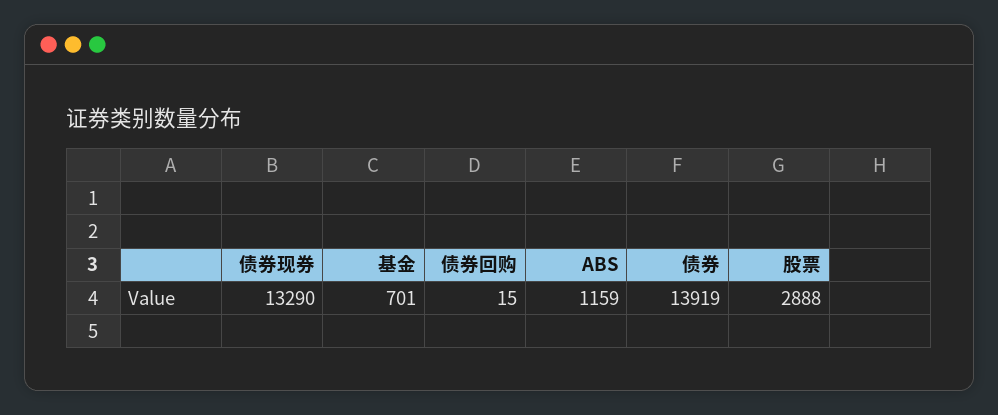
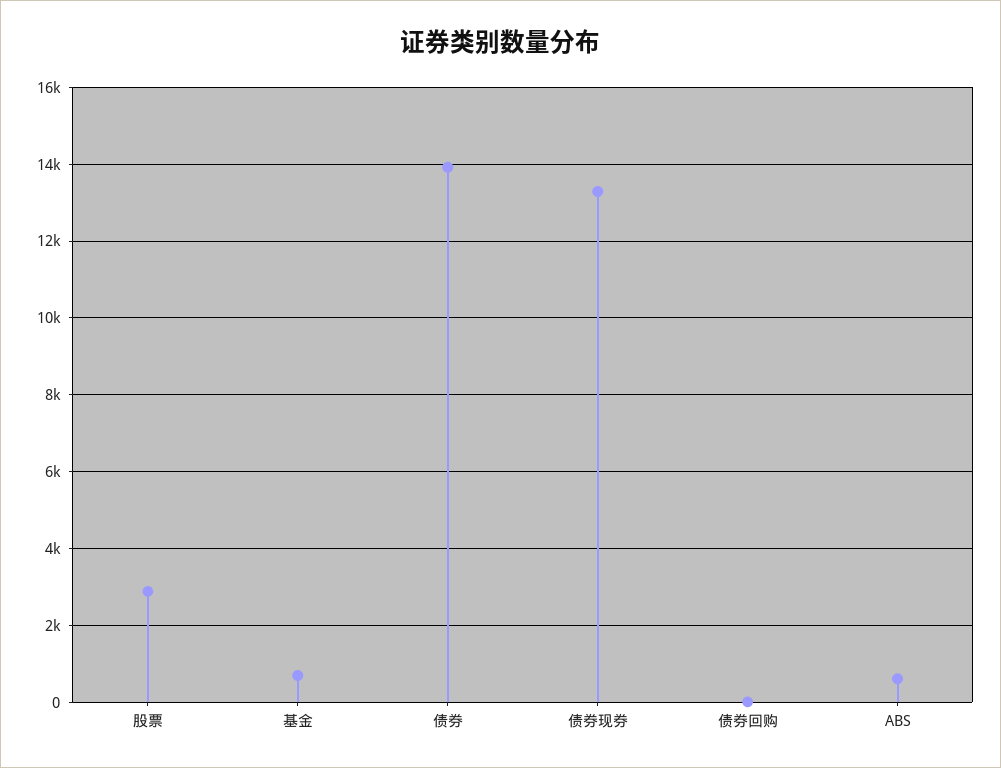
ABS: 1159 -> 600

